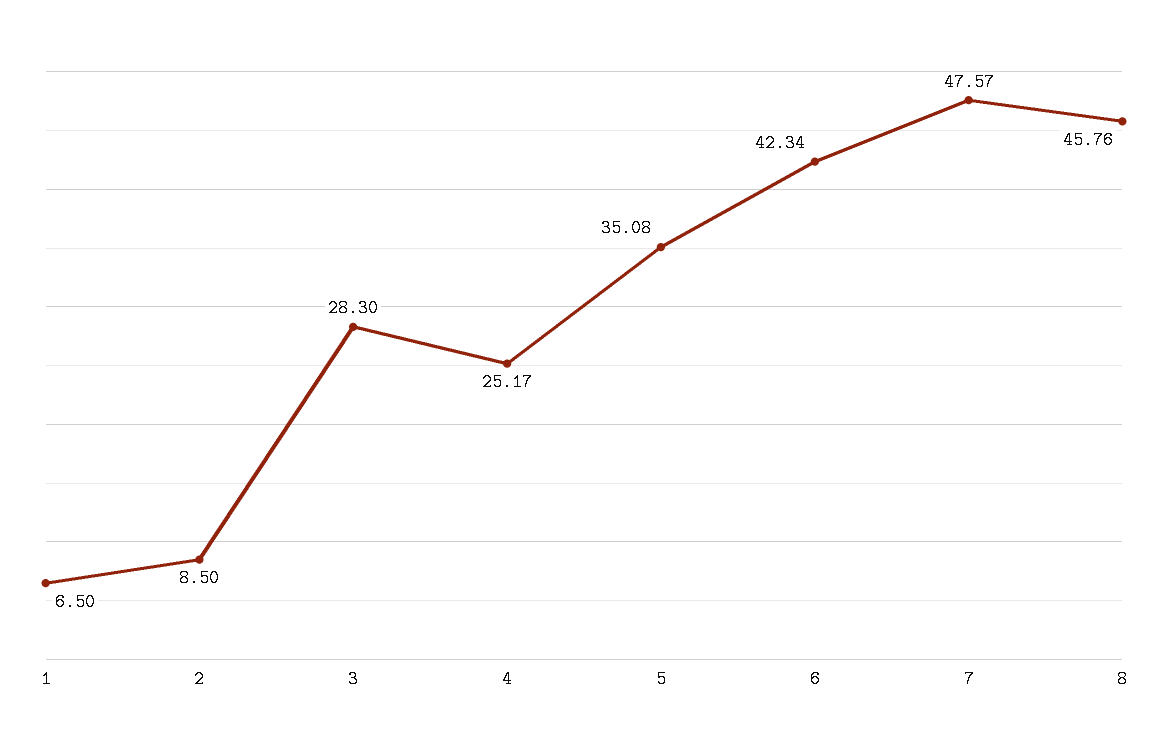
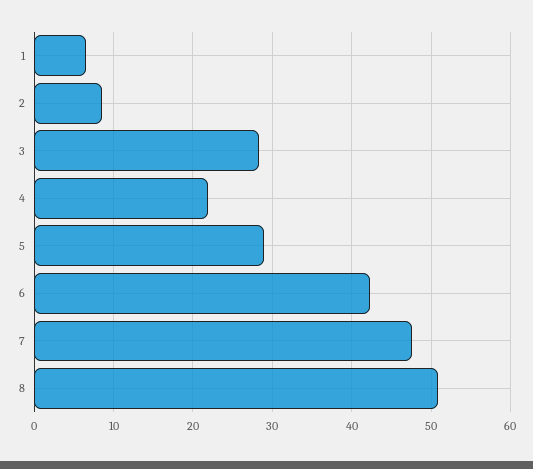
4: 25.17 -> 22
5: 35.08 -> 29
8: 45.76 -> 51

